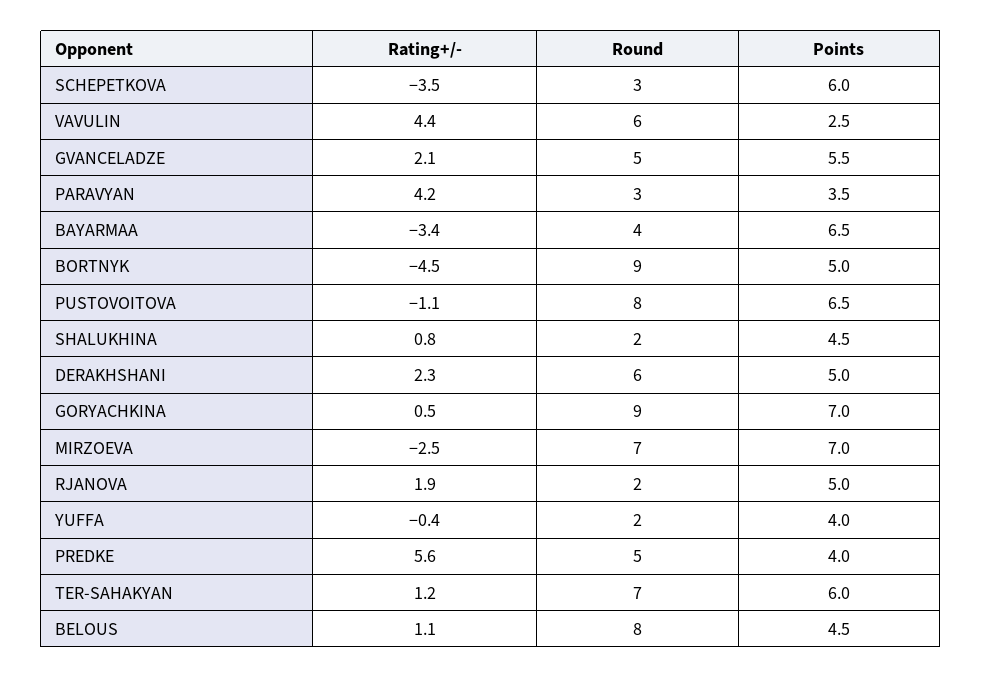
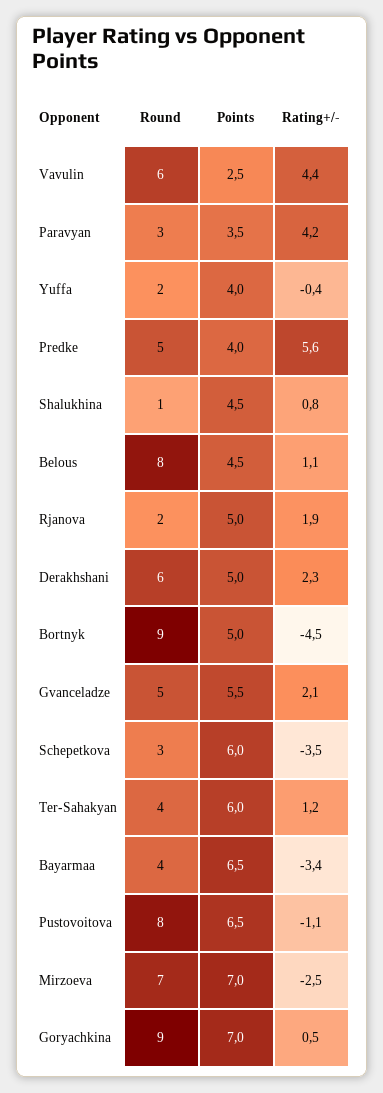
Round, SHALUKHINA: 2 -> 1
Round, TER-SAHAKYAN: 7 -> 4

